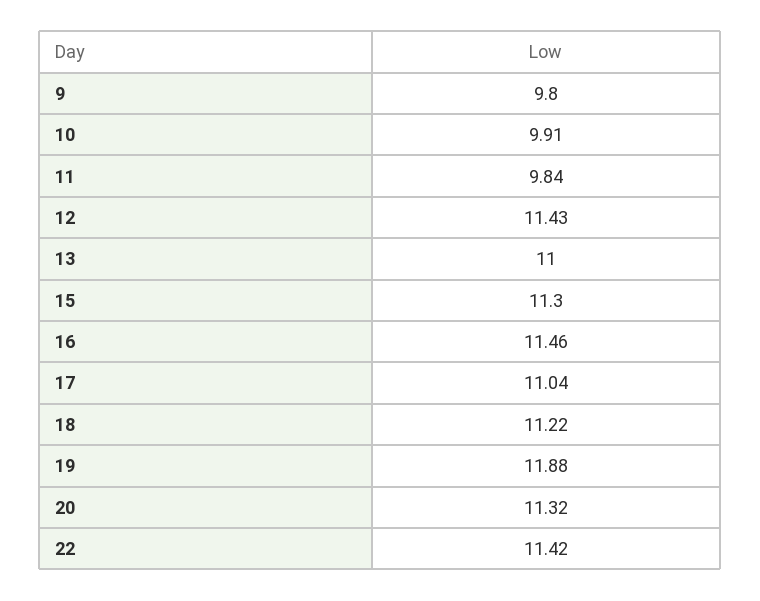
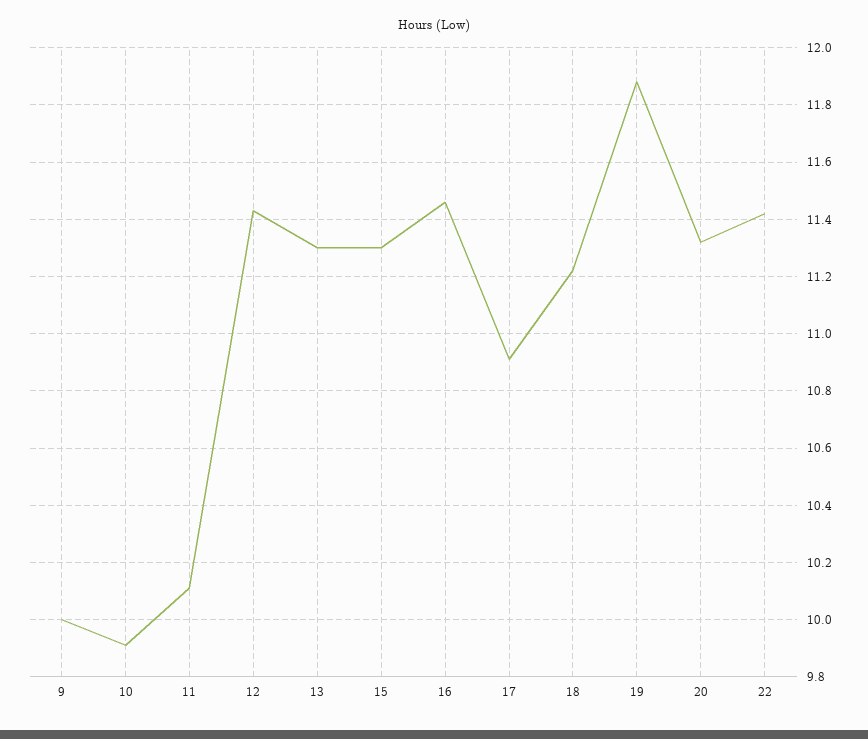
9: 9.8 -> 10
11: 9.84 -> 10.1
13: 11 -> 11.3
17: 11.04 -> 10.9

